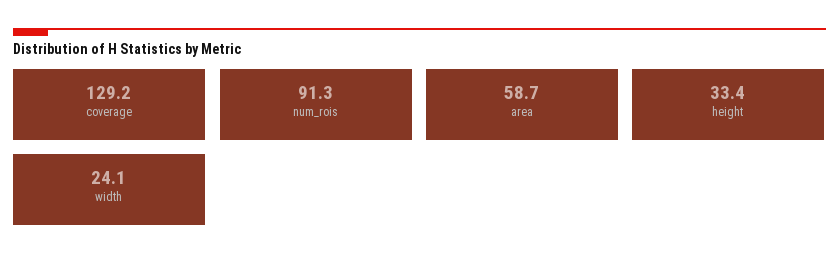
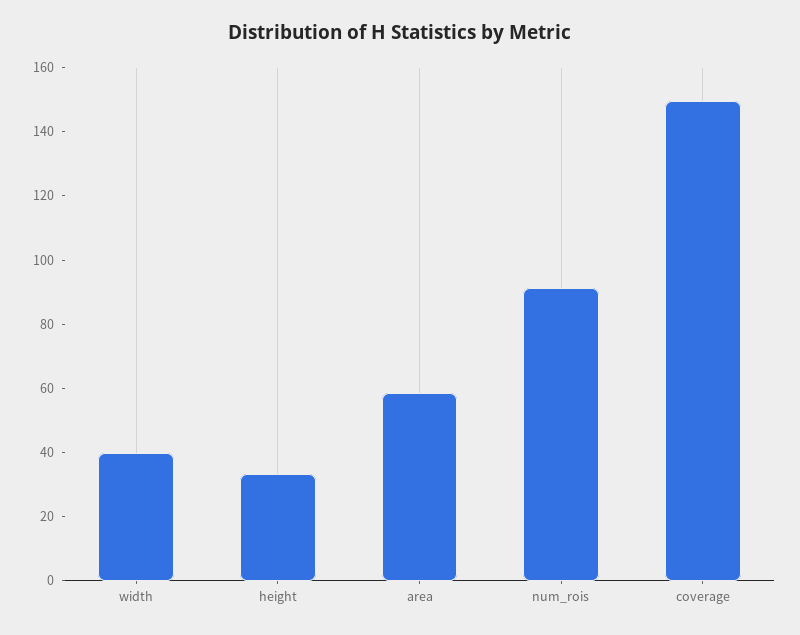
coverage: 129.2 -> 150
width: 24.1 -> 40

